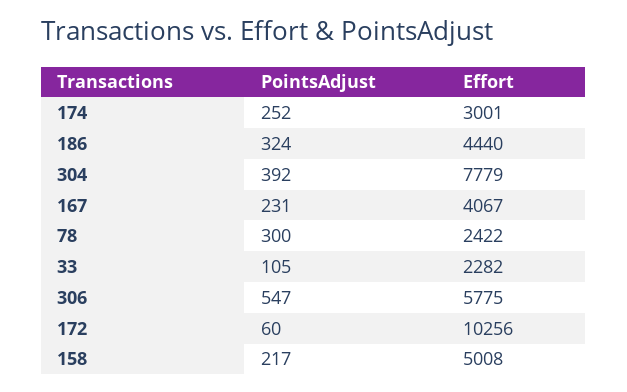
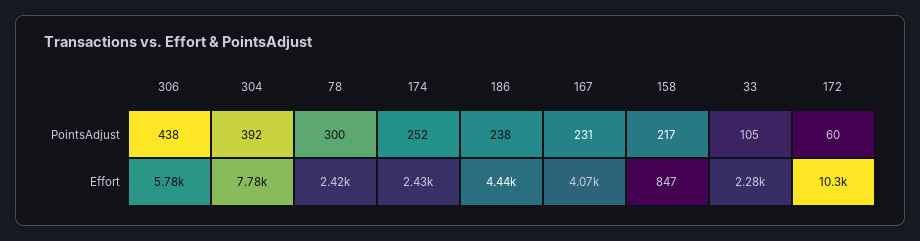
Effort, 174: 3001 -> 2430
PointsAdjust, 186: 324 -> 238
PointsAdjust, 306: 547 -> 438
Effort, 158: 5008 -> 847

